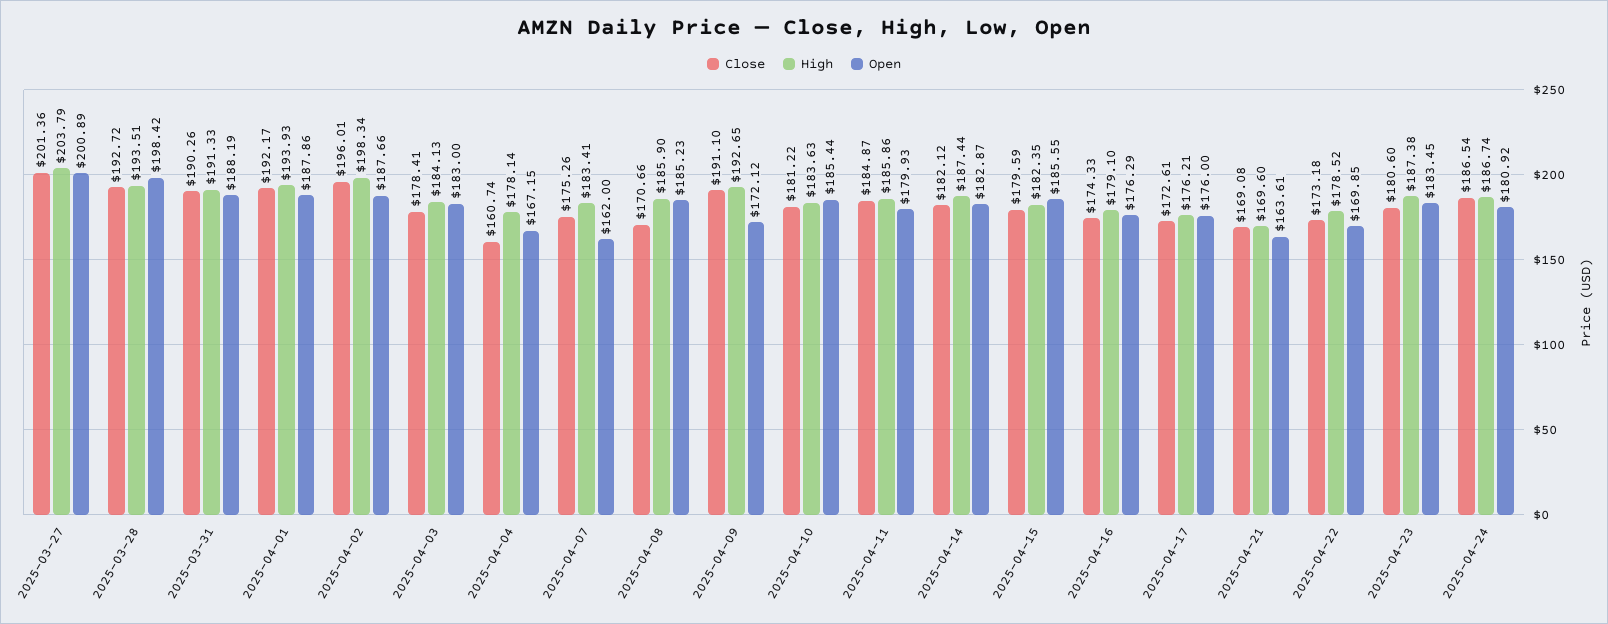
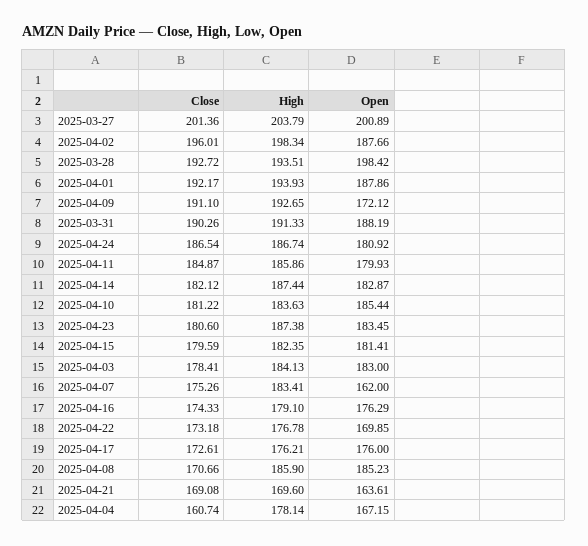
Open, 2025-04-15: 185.55 -> 181.41
High, 2025-04-22: 178.52 -> 176.78

